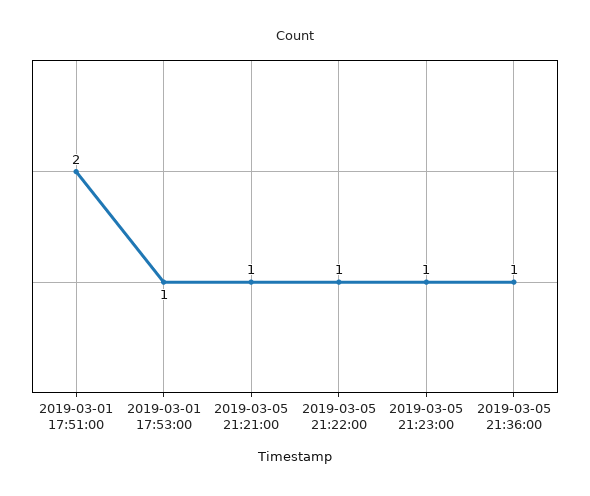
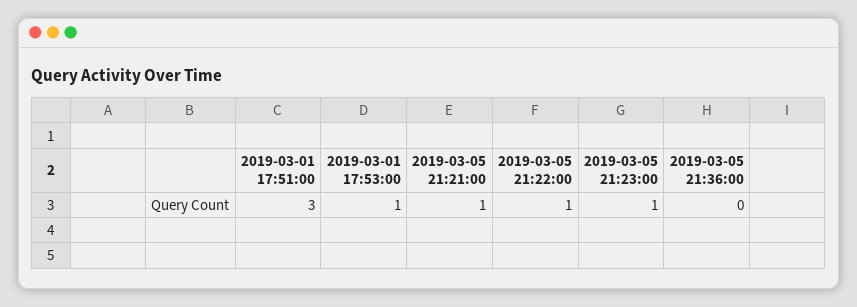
2019-03-01 17:51:00: 2 -> 3
2019-03-05 21:36:00: 1 -> 0

